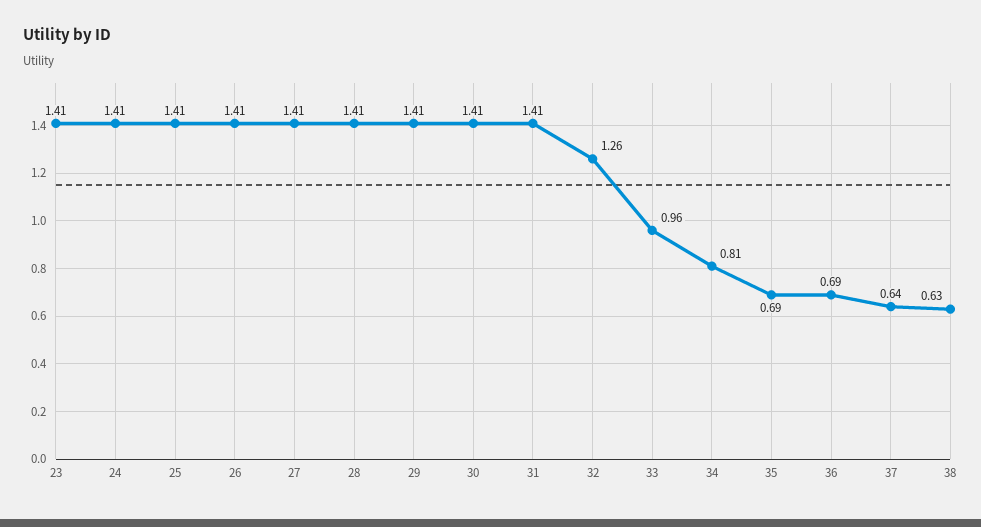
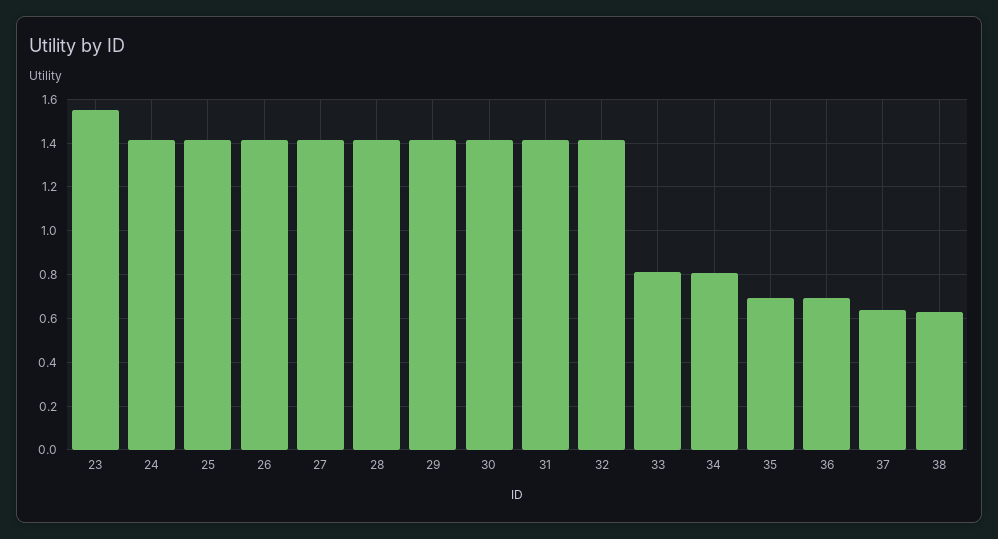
23: 1.41 -> 1.55
32: 1.26 -> 1.4
33: 0.96 -> 0.8

